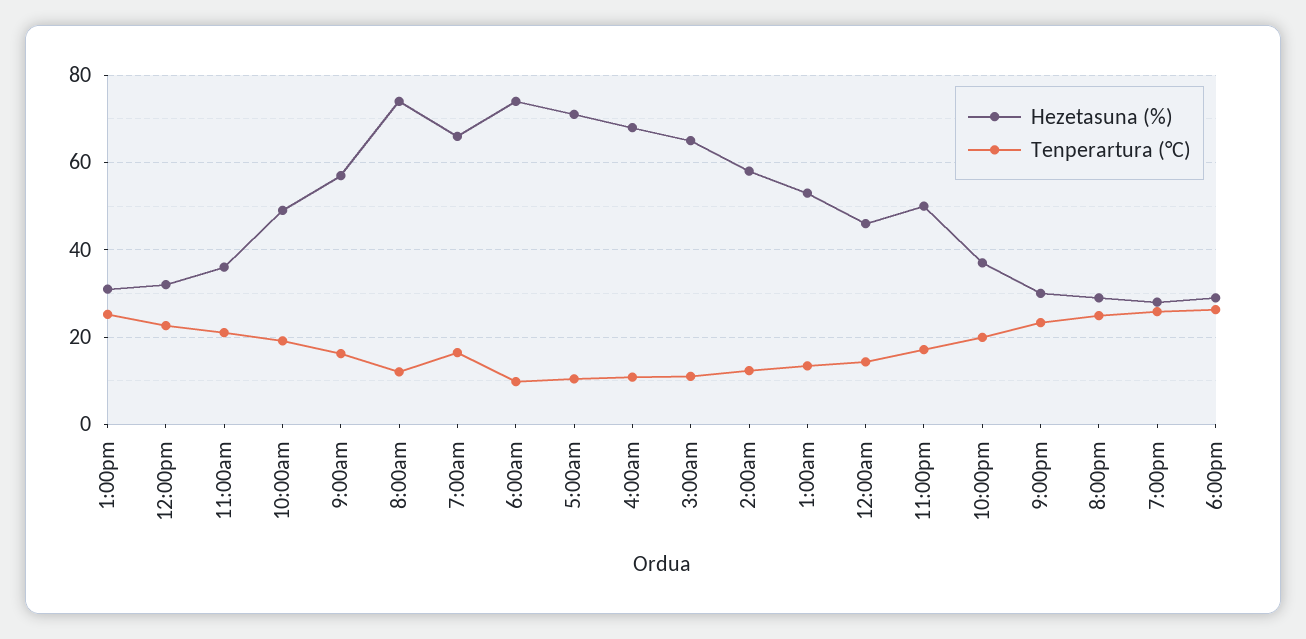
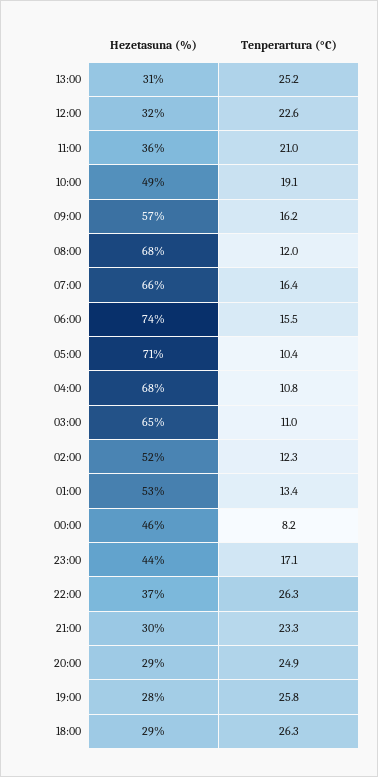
Hezetasuna (%), 8:00am: 74 -> 68
Tenperartura (°C), 6:00am: 10 -> 15.5
Hezetasuna (%), 2:00am: 58 -> 52
Tenperartura (°C), 12:00am: 14 -> 8.2
Hezetasuna (%), 11:00pm: 50 -> 44
Tenperartura (°C), 10:00pm: 20 -> 26.3

